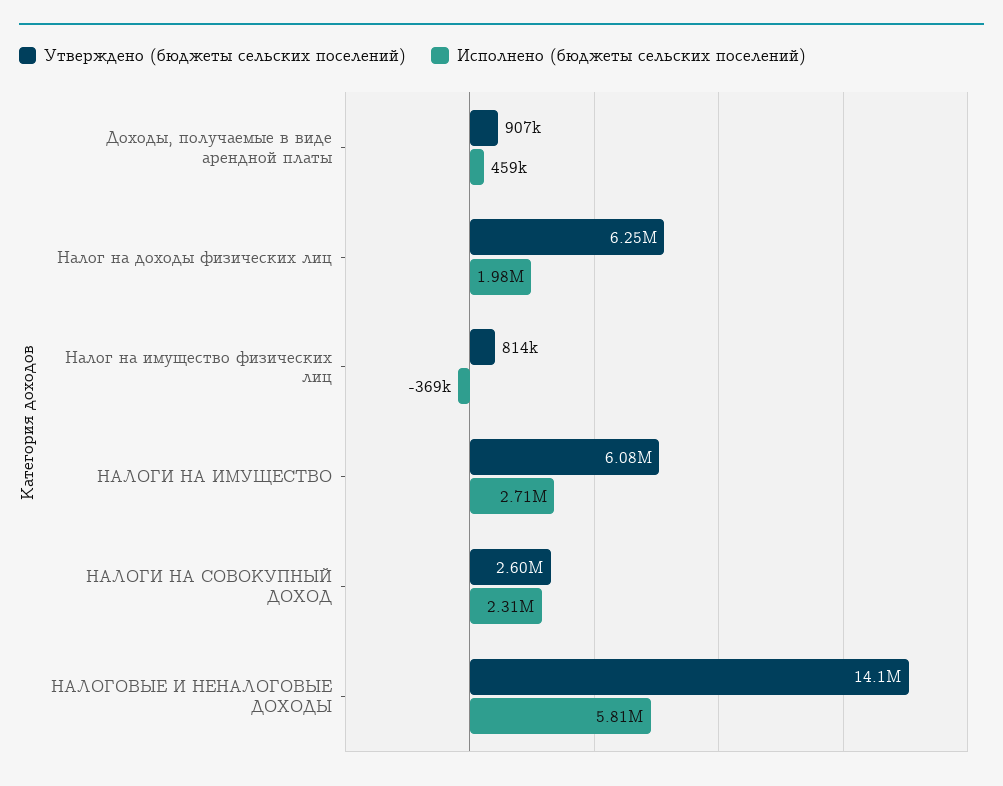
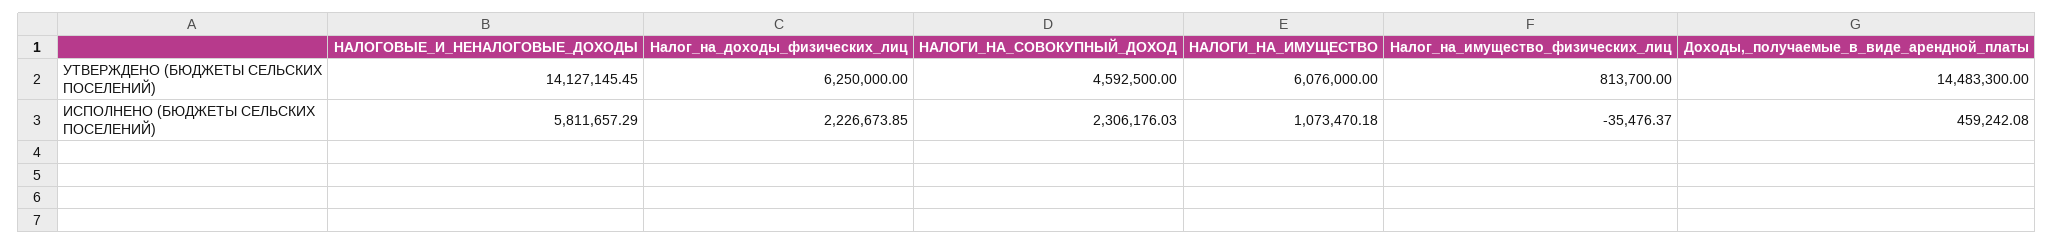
Утверждено (бюджеты сельских поселений), Доходы, получаемые в виде арендной платы: 907000 -> 14483300
Исполнено (бюджеты сельских поселений), Налог на доходы физических лиц: 1980000 -> 2226673.85
Исполнено (бюджеты сельских поселений), Налог на имущество физических лиц: -369000 -> -35476.37
Исполнено (бюджеты сельских поселений), НАЛОГИ НА ИМУЩЕСТВО: 2710000 -> 1073470.18
Утверждено (бюджеты сельских поселений), НАЛОГИ НА СОВОКУПНЫЙ ДОХОД: 2600000 -> 4592500

